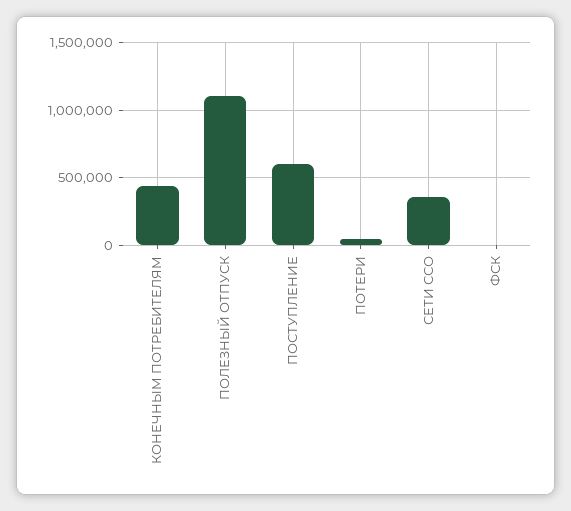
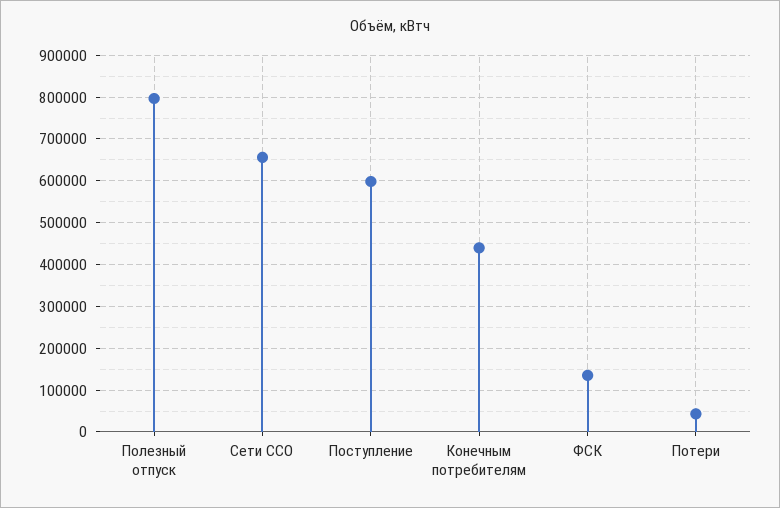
ПОЛЕЗНЫЙ ОТПУСК: 1100000 -> 800000
СЕТИ ССО: 350000 -> 660000
ФСК: 0 -> 140000

